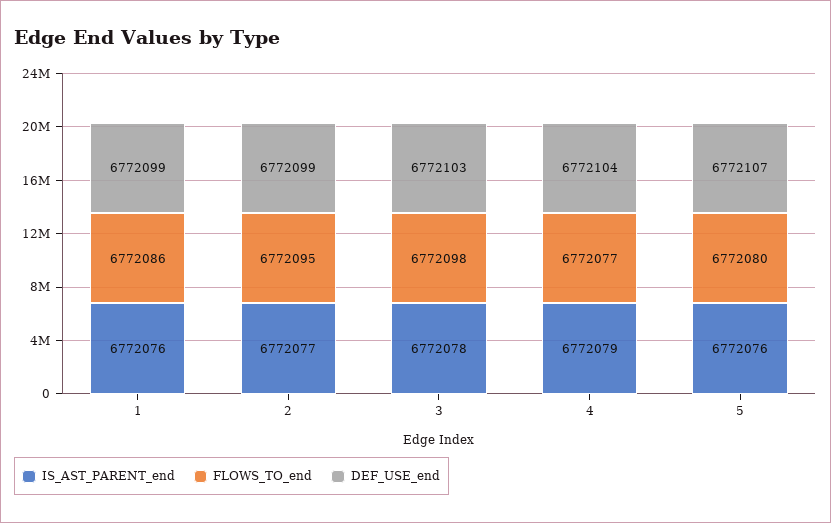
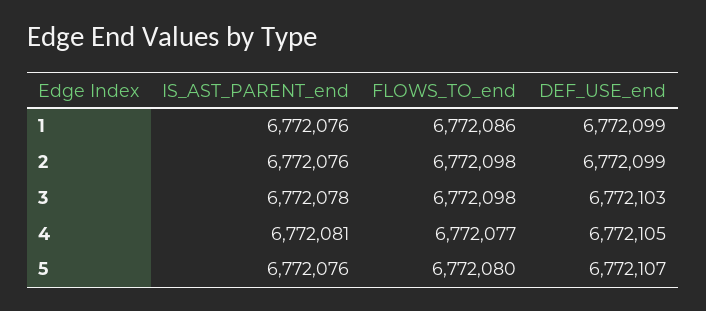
IS_AST_PARENT_end, 2: 6772077 -> 6772076
FLOWS_TO_end, 2: 6772095 -> 6772098
IS_AST_PARENT_end, 4: 6772079 -> 6772081
DEF_USE_end, 4: 6772104 -> 6772105

